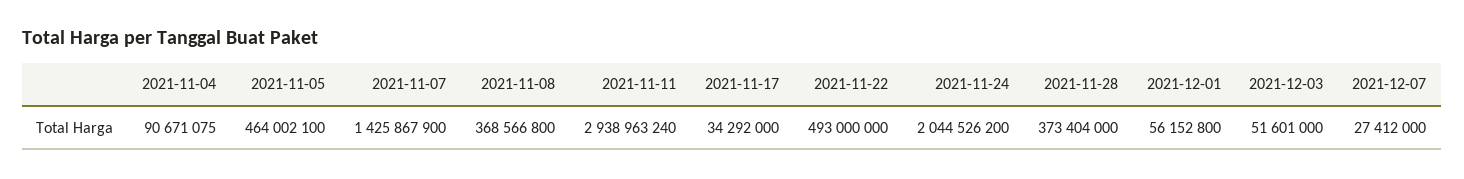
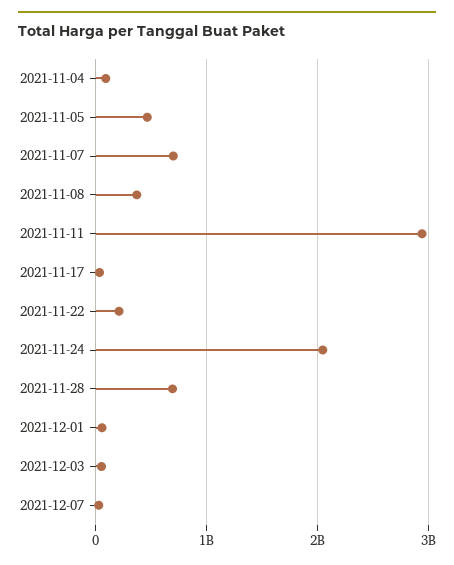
2021-11-07: 1425867900 -> 700000000
2021-11-22: 493000000 -> 200000000
2021-11-28: 373404000 -> 700000000

